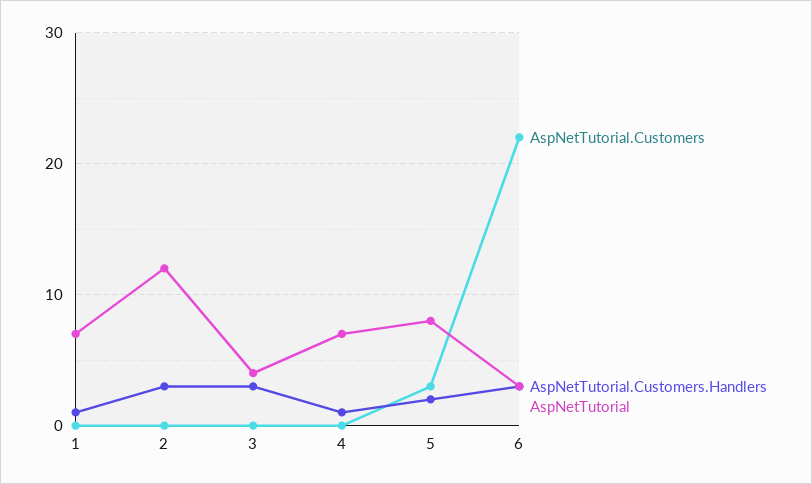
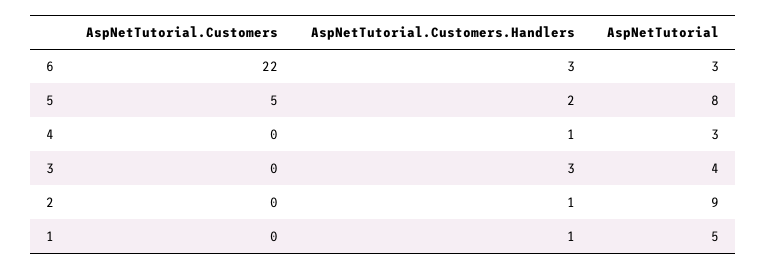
AspNetTutorial, 1: 7 -> 5
AspNetTutorial.Customers.Handlers, 2: 3 -> 1
AspNetTutorial, 2: 12 -> 9
AspNetTutorial, 4: 7 -> 3
AspNetTutorial.Customers, 5: 3 -> 5

